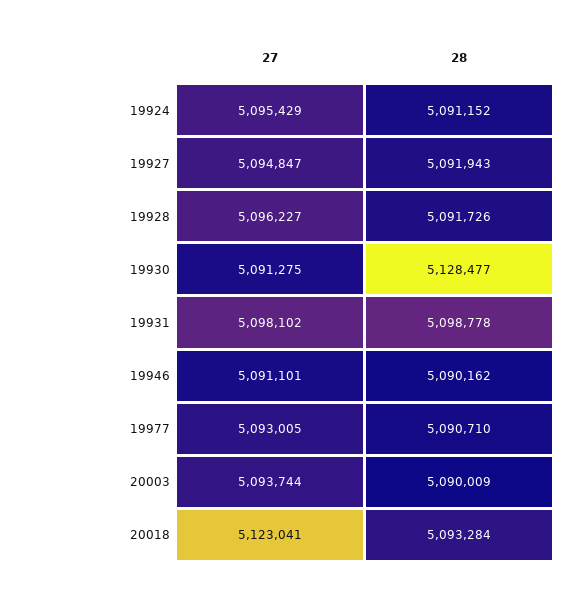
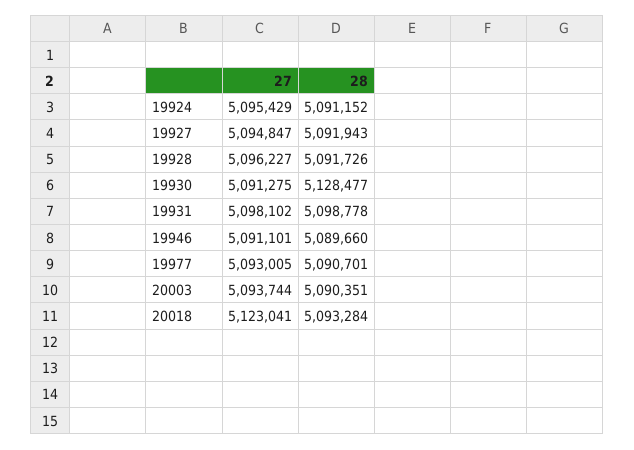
28, 19946: 5090162 -> 5089660
28, 19977: 5090710 -> 5090701
28, 20003: 5090009 -> 5090351

